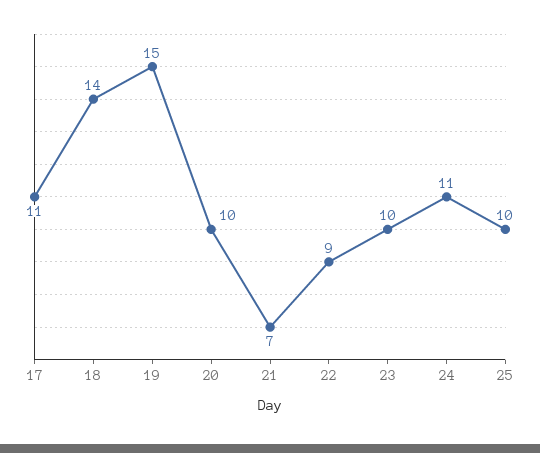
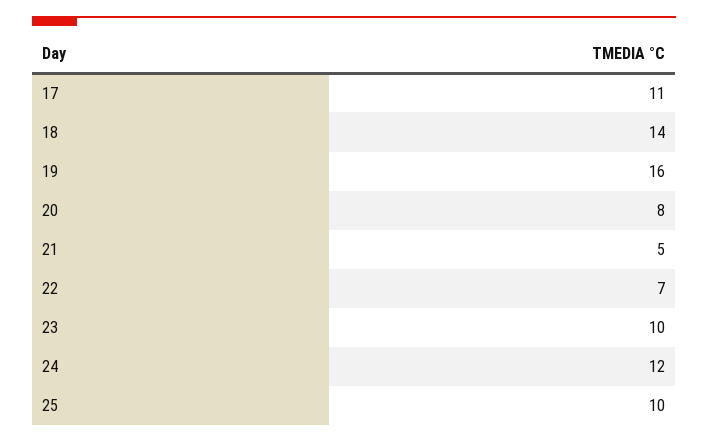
19: 15 -> 16
20: 10 -> 8
21: 7 -> 5
22: 9 -> 7
24: 11 -> 12

